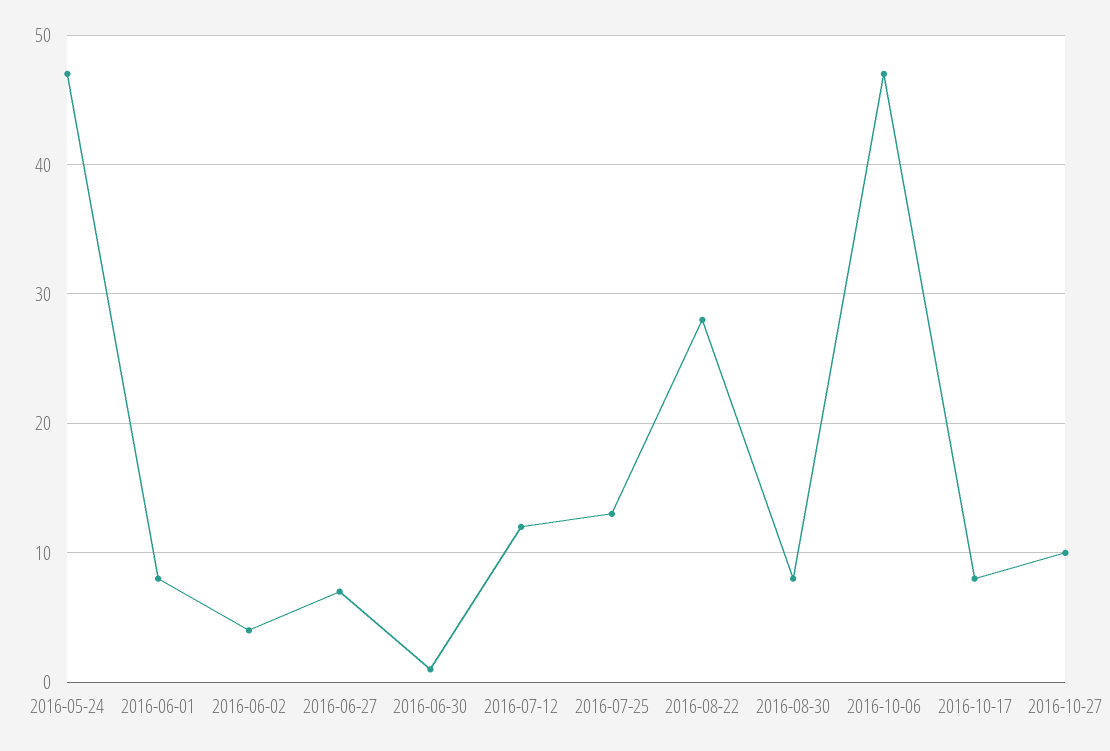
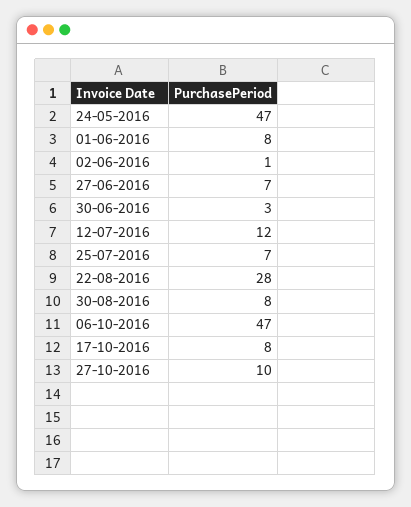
2016-06-02: 4 -> 1
2016-06-30: 1 -> 3
2016-07-25: 13 -> 7

